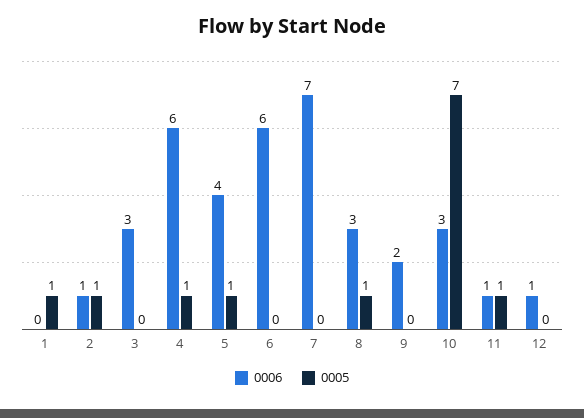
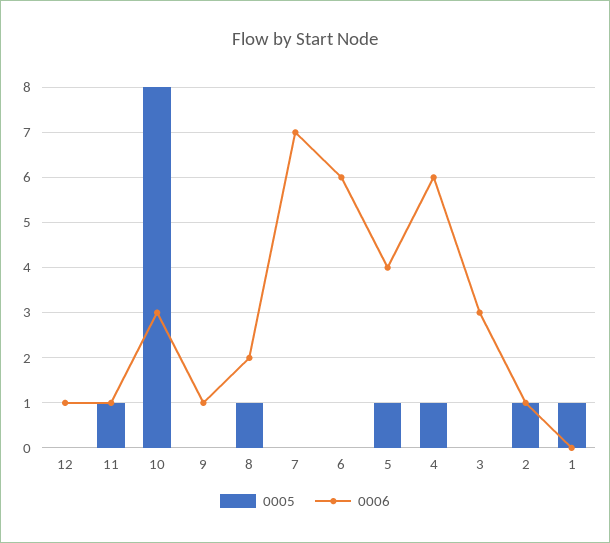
0006, 8: 3 -> 2
0006, 9: 2 -> 1
0005, 10: 7 -> 8

